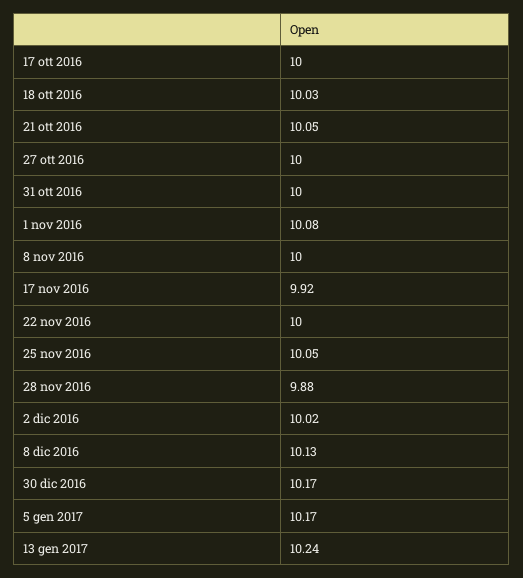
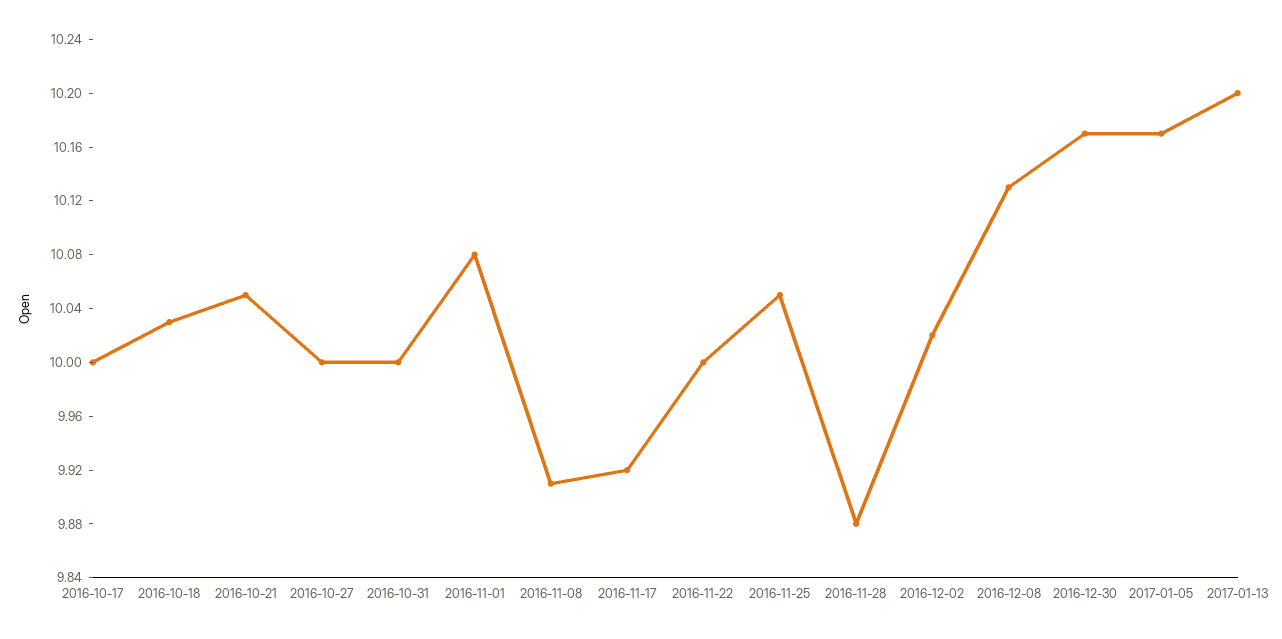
8 nov 2016: 10 -> 9.91
13 gen 2017: 10.24 -> 10.2

